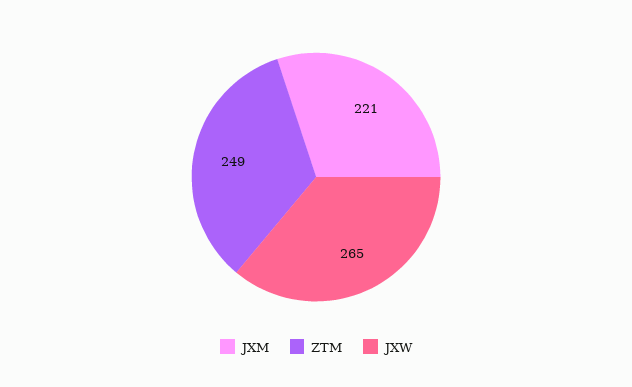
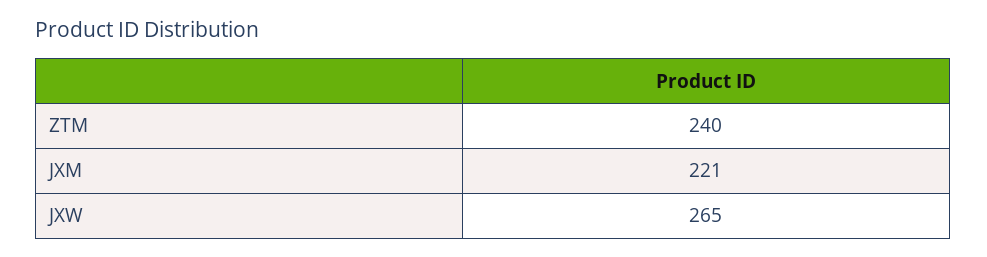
ZTM: 249 -> 240

